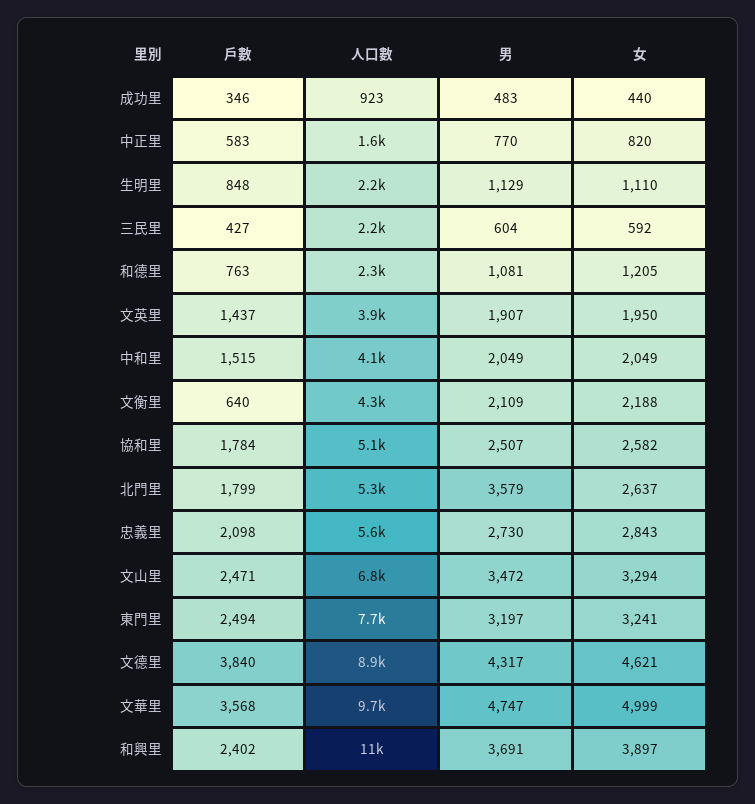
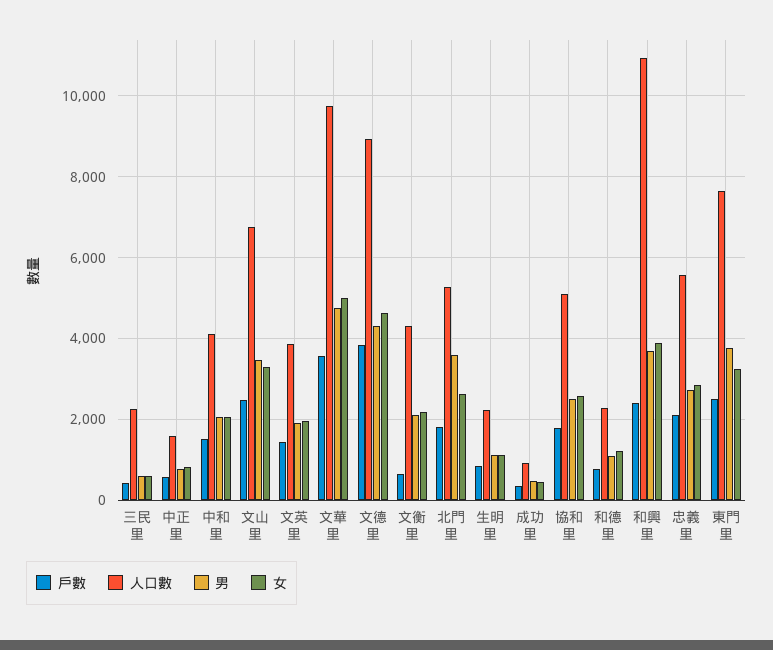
男, 東門里: 3197 -> 3800

